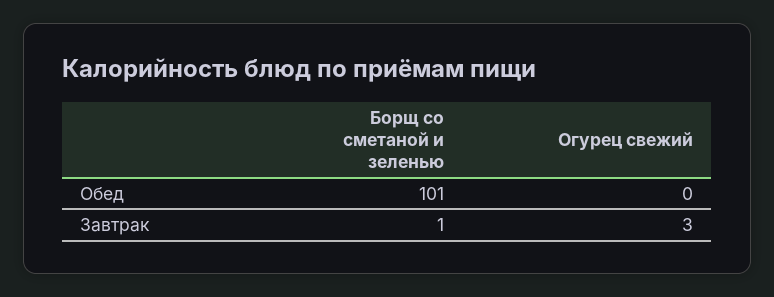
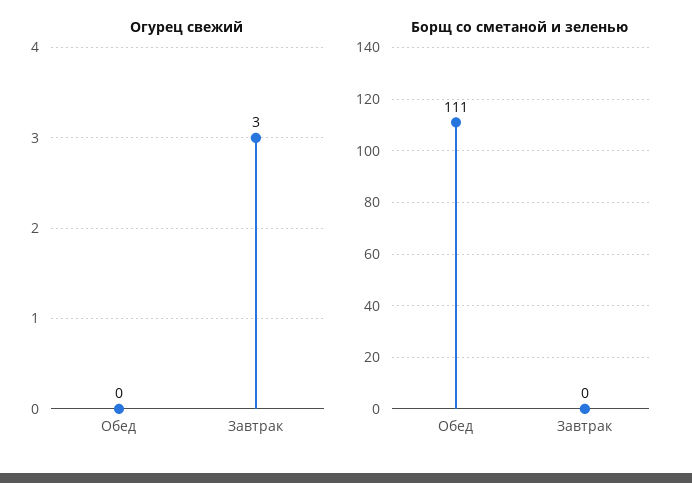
Борщ со сметаной и зеленью, Обед: 101 -> 111
Борщ со сметаной и зеленью, Завтрак: 1 -> 0

